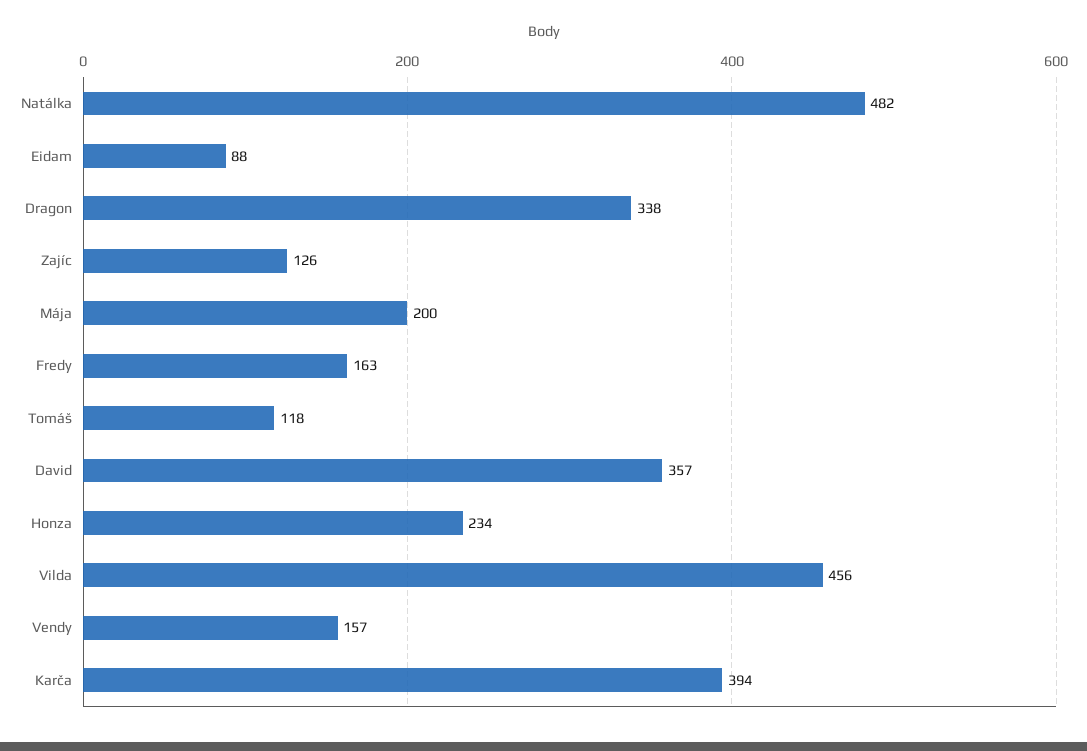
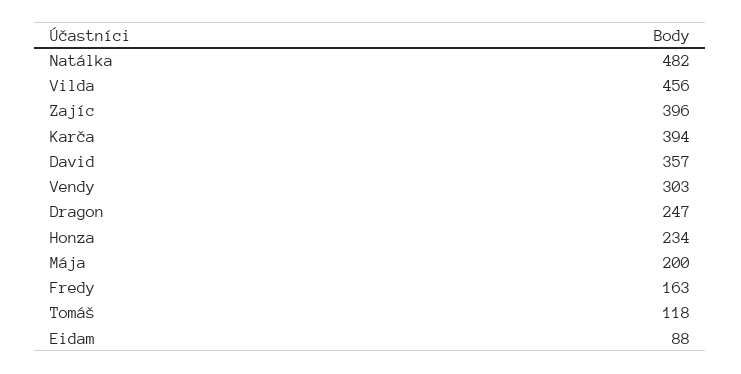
Dragon: 338 -> 247
Zajíc: 126 -> 396
Vendy: 157 -> 303

